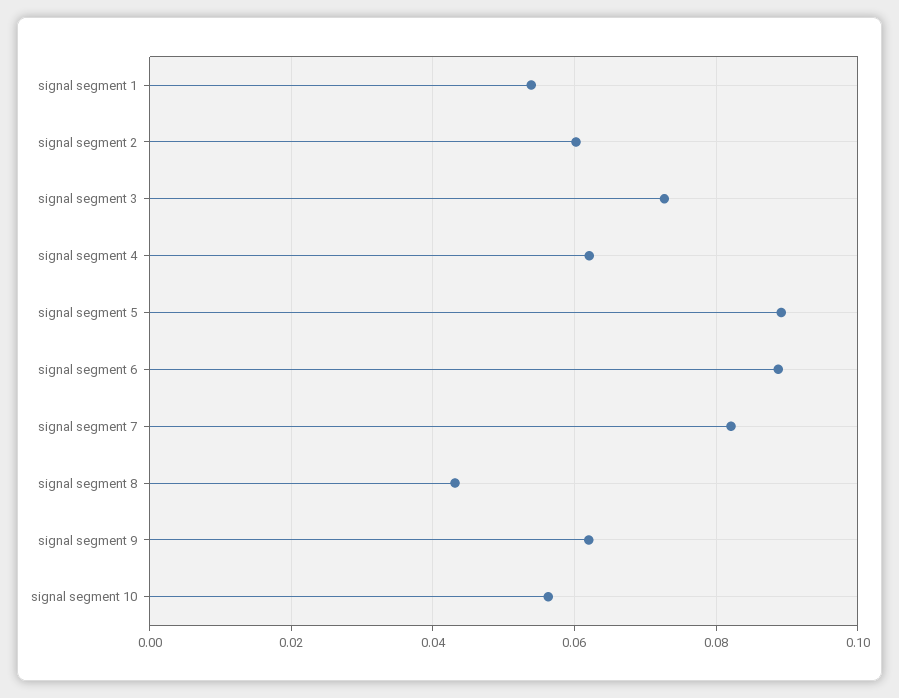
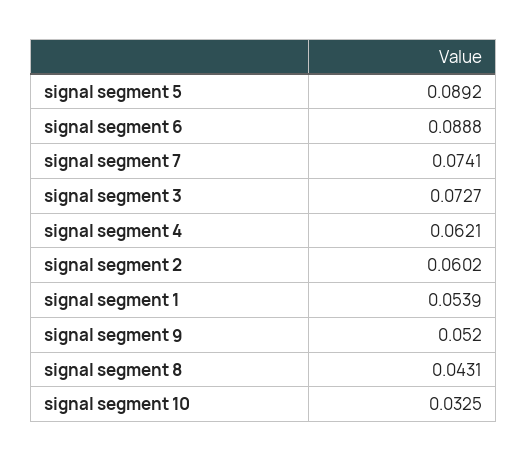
signal segment 7: 0.082 -> 0.0741
signal segment 9: 0.062 -> 0.052
signal segment 10: 0.056 -> 0.0325

